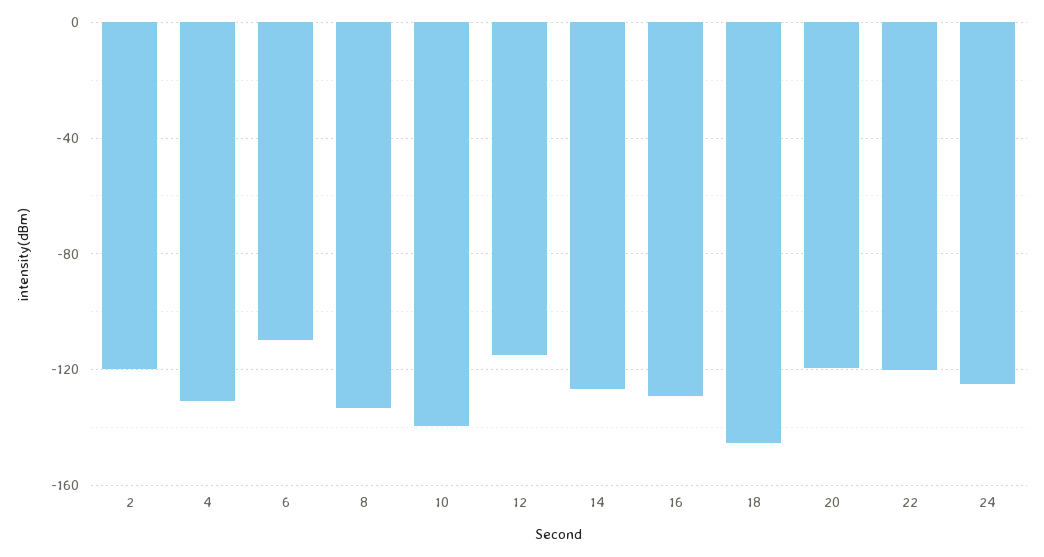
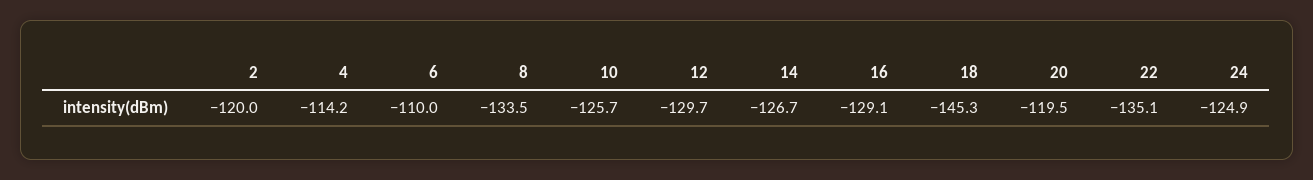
4: -130 -> -114.2
10: -140 -> -125.7
12: -115 -> -129.7
22: -120 -> -135.1

